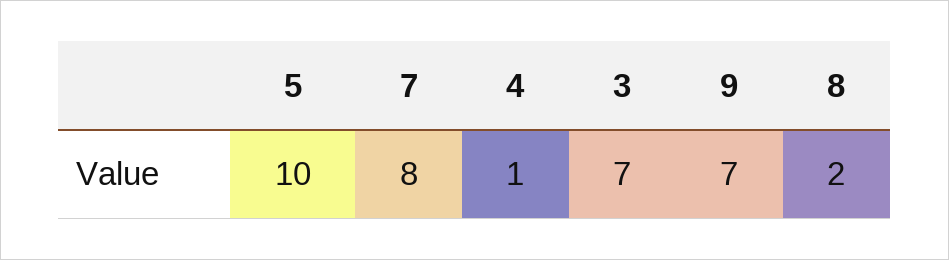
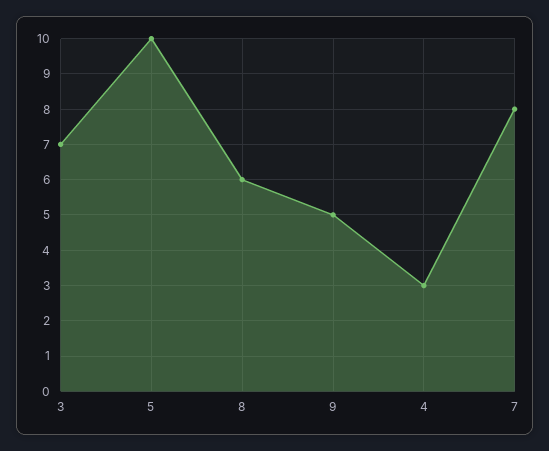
4: 1 -> 3
9: 7 -> 5
8: 2 -> 6

